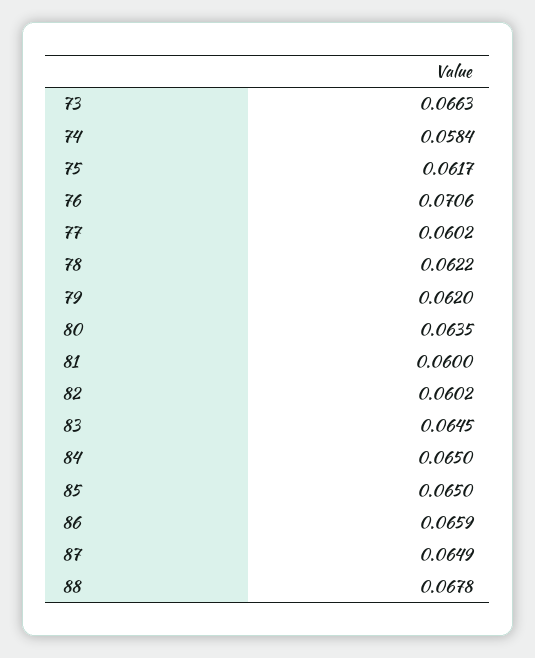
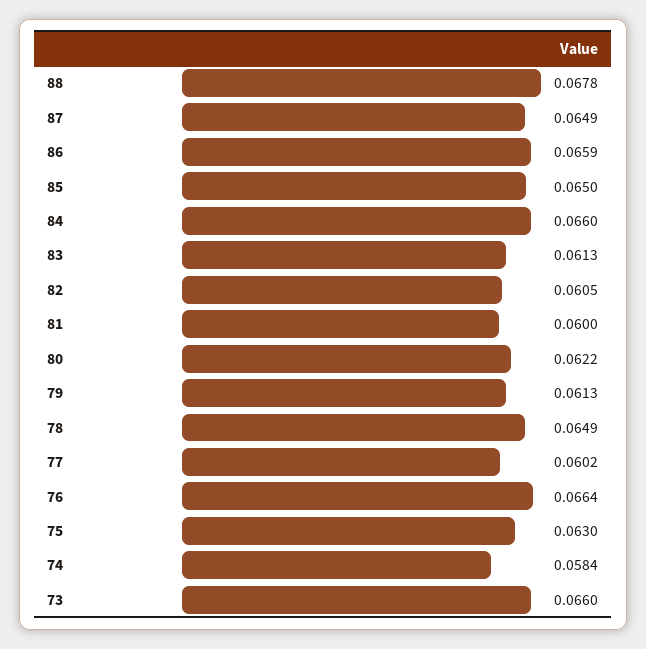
73: 0.0663 -> 0.066
75: 0.0617 -> 0.063
76: 0.0706 -> 0.0664
78: 0.0622 -> 0.0649
79: 0.062 -> 0.0613
80: 0.0635 -> 0.0622
82: 0.0602 -> 0.0605
83: 0.0645 -> 0.0613
84: 0.065 -> 0.066

